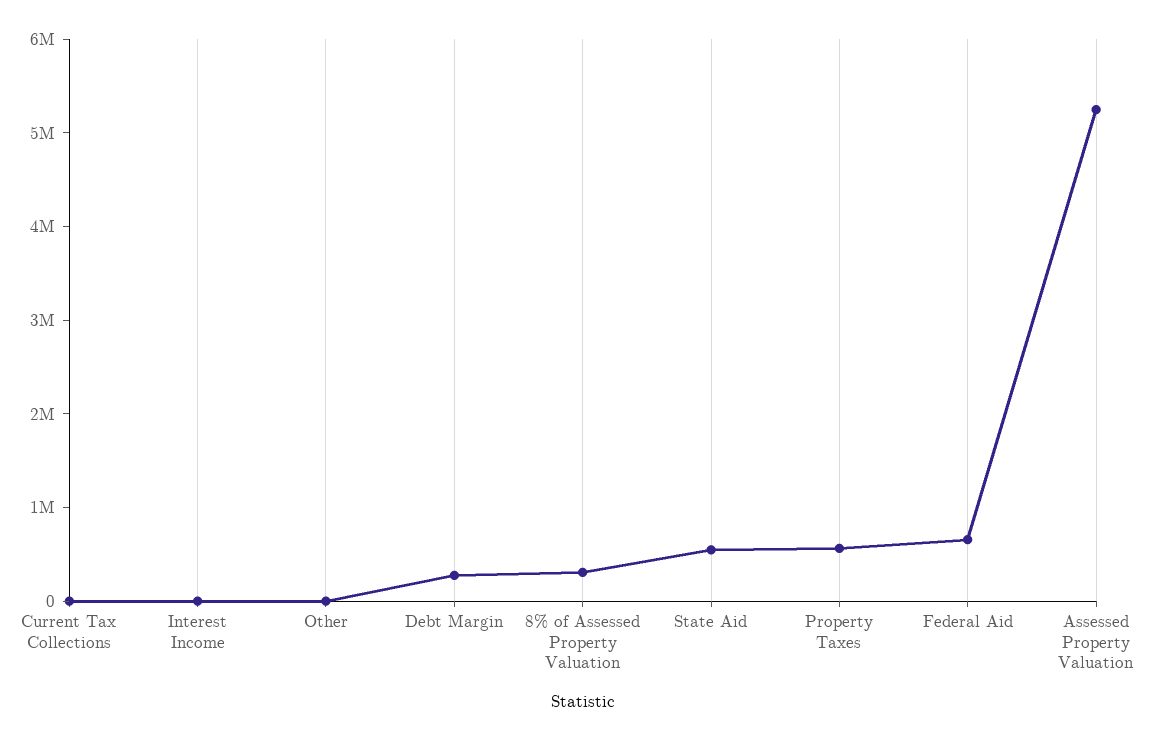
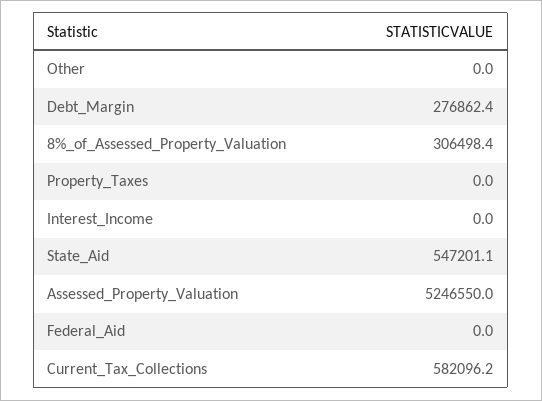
Current Tax Collections: 0 -> 582096.2
Property Taxes: 600000 -> 0
Federal Aid: 600000 -> 0

